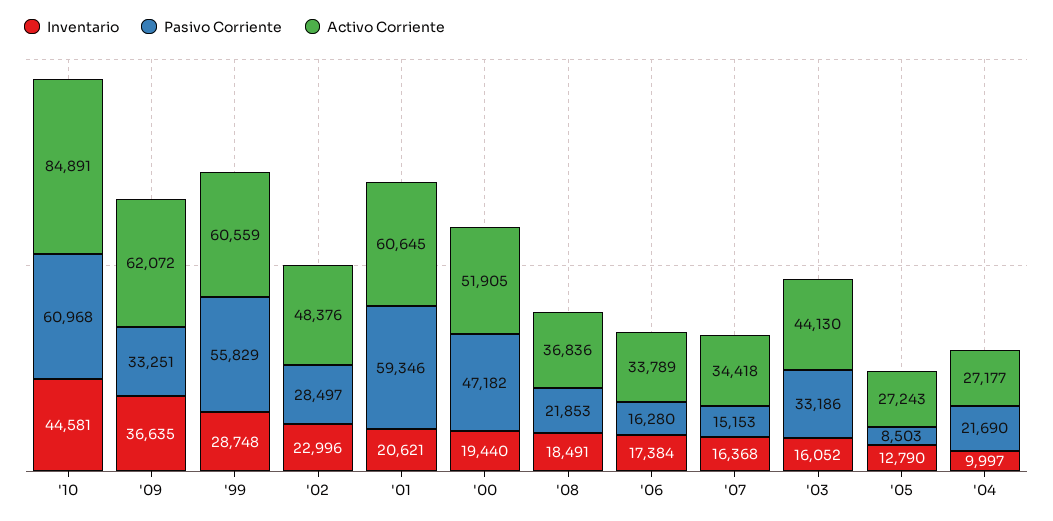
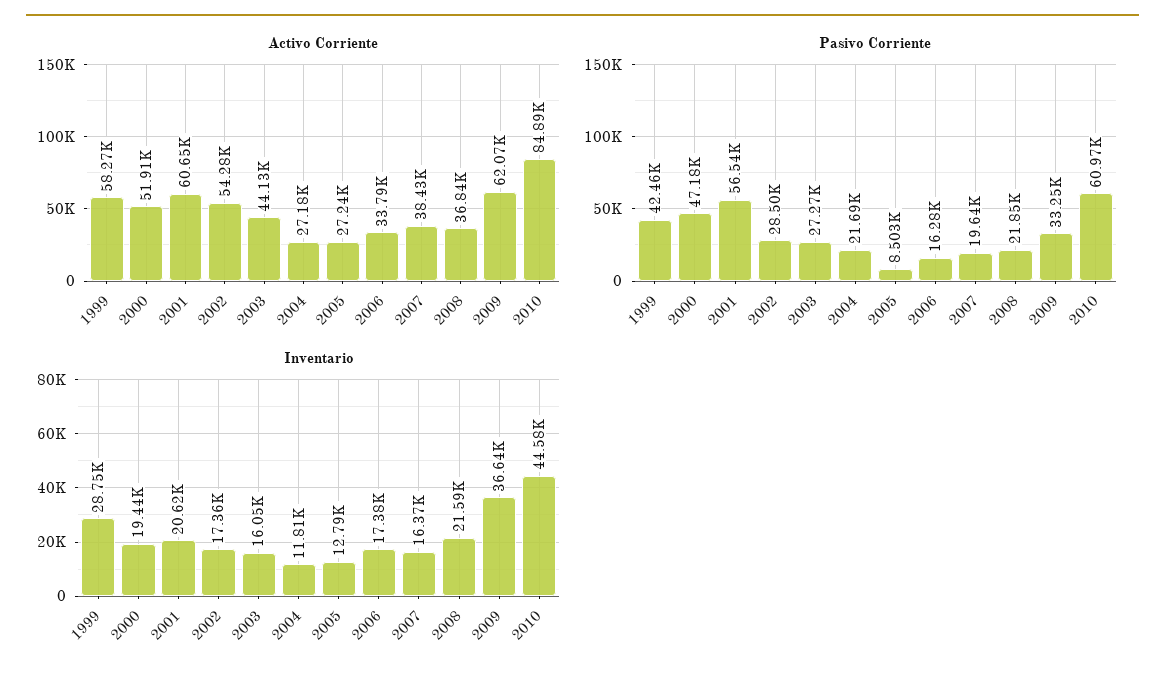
Pasivo Corriente, '99: 55829 -> 42460
Activo Corriente, '99: 60559 -> 58270
Inventario, '02: 22996 -> 17360
Activo Corriente, '02: 48376 -> 54280
Pasivo Corriente, '01: 59346 -> 56540
Inventario, '08: 18491 -> 21590
Pasivo Corriente, '07: 15153 -> 19640
Activo Corriente, '07: 34418 -> 38430
Pasivo Corriente, '03: 33186 -> 27270
Inventario, '04: 9997 -> 11810

